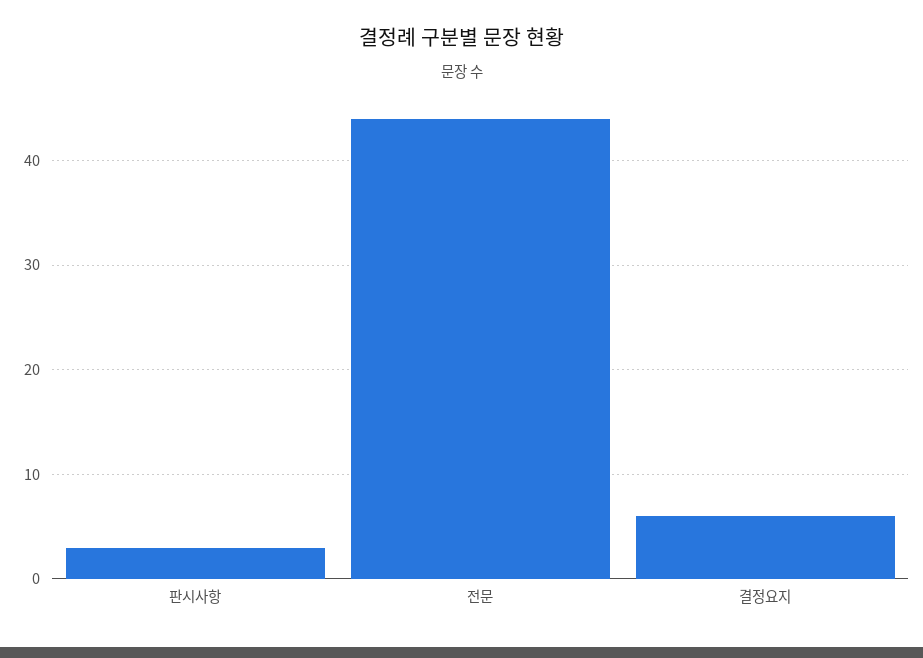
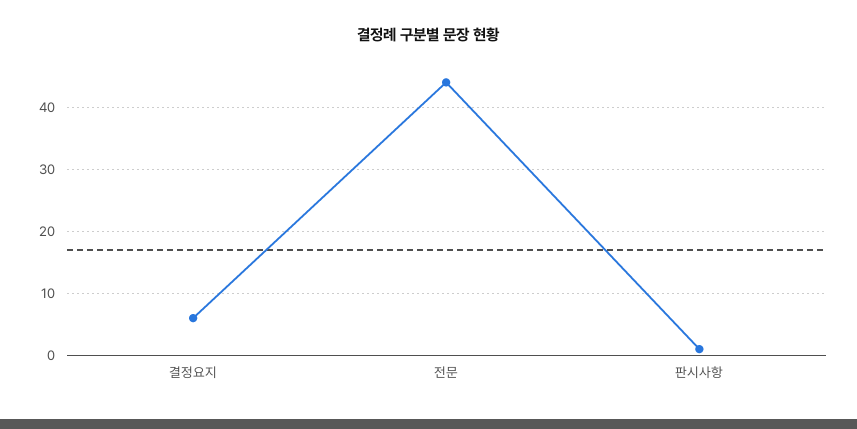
판시사항: 3 -> 1

